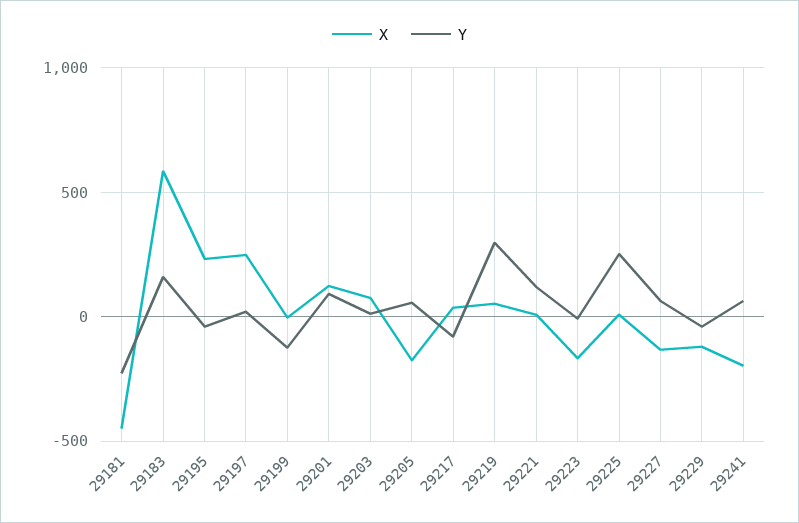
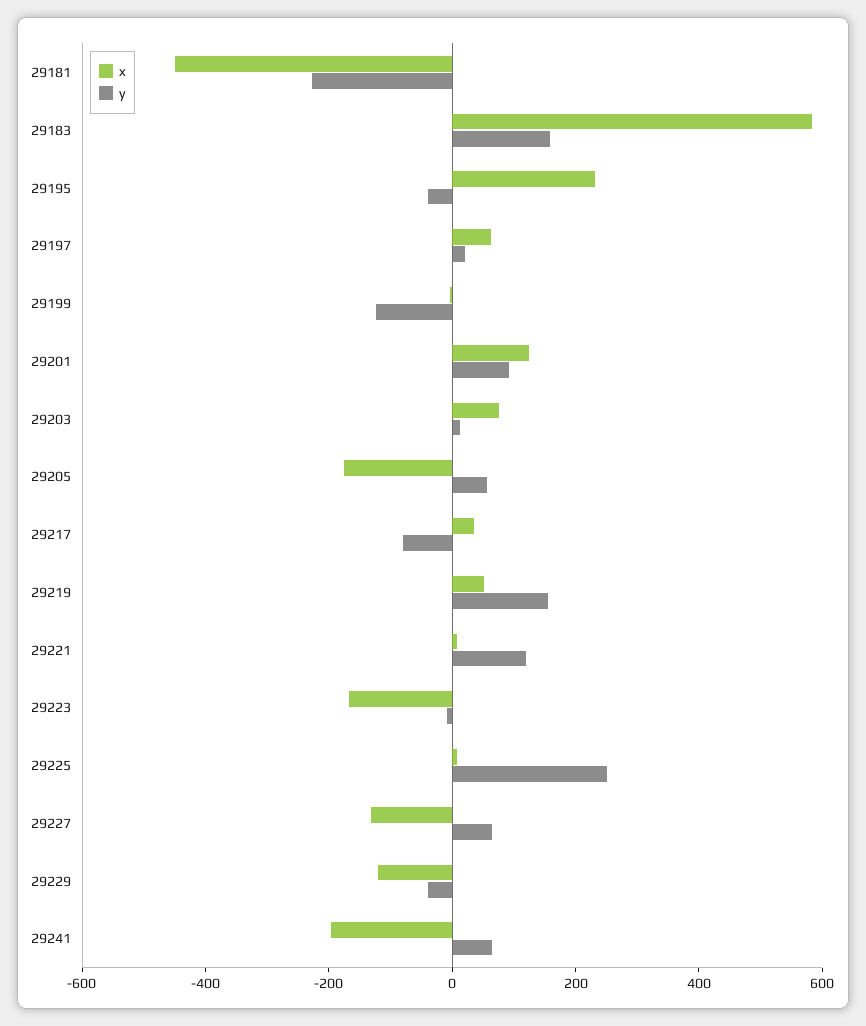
X, 29197: 250 -> 50
Y, 29219: 300 -> 150

